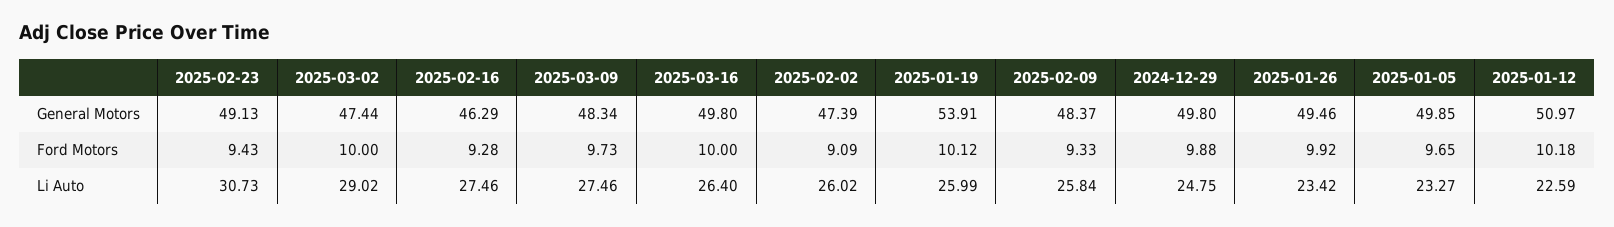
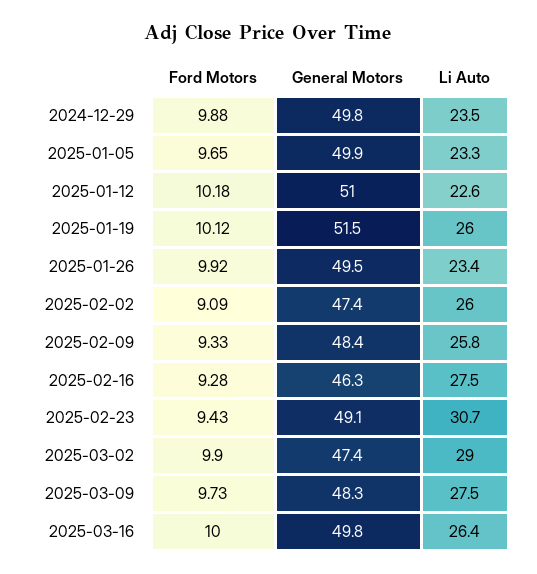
2025-01-19, General Motors: 53.91 -> 51.5
2025-03-02, Ford Motors: 10 -> 9.9
2024-12-29, Li Auto: 24.75 -> 23.5

